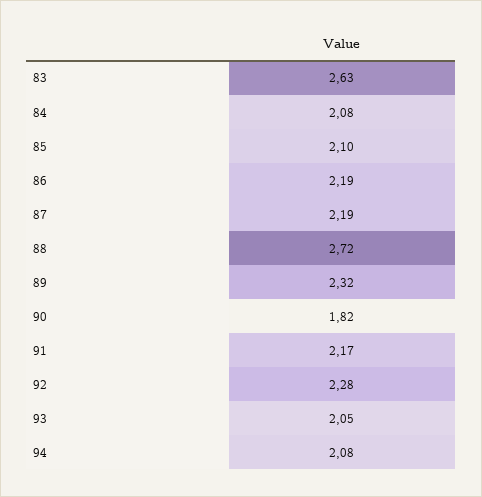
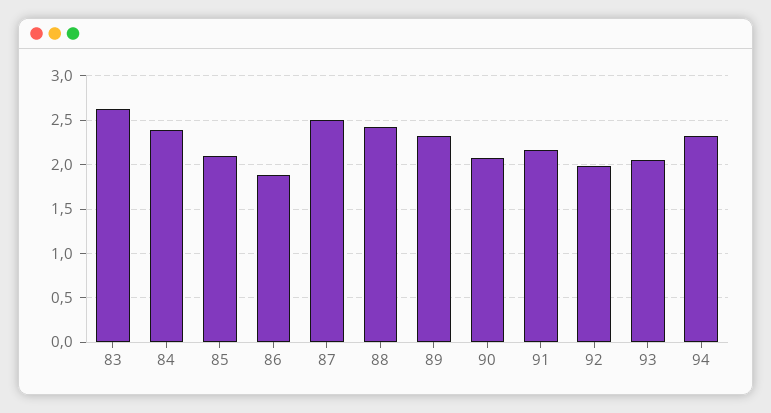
84: 2.08 -> 2.4
86: 2.19 -> 1.9
87: 2.19 -> 2.5
88: 2.72 -> 2.4
90: 1.82 -> 2.1
92: 2.28 -> 2
94: 2.08 -> 2.3

